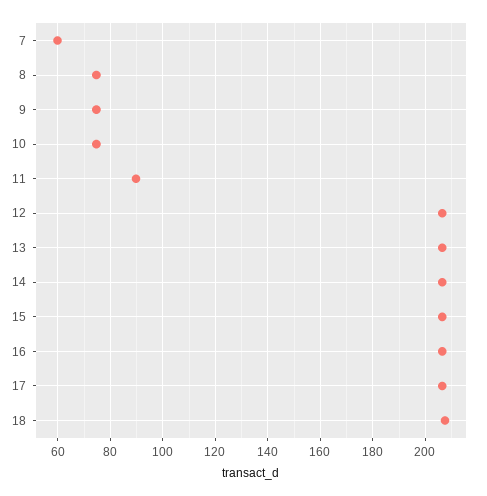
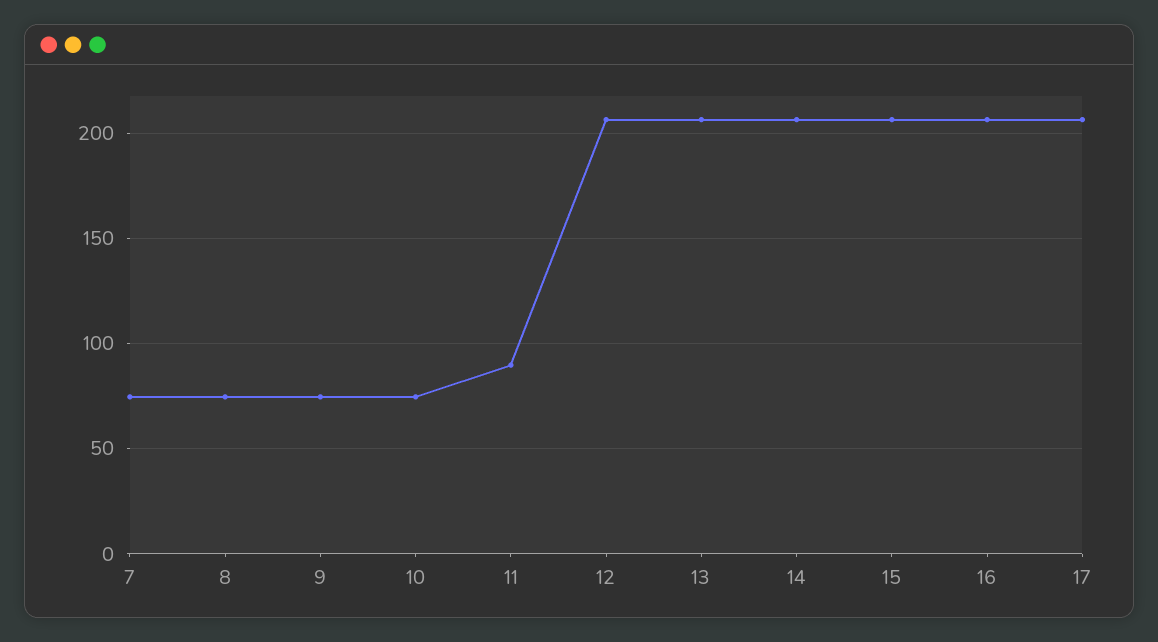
7: 60 -> 75
18: 207.5 -> none

